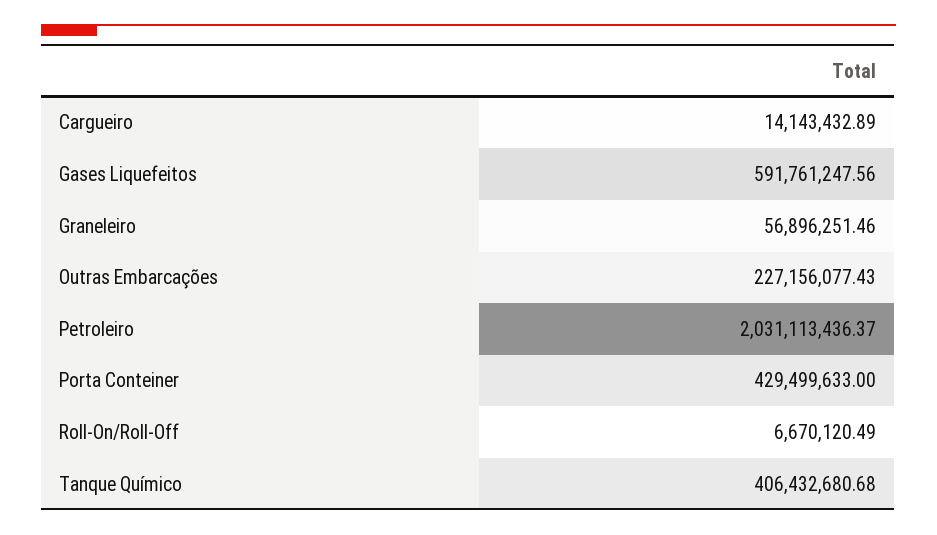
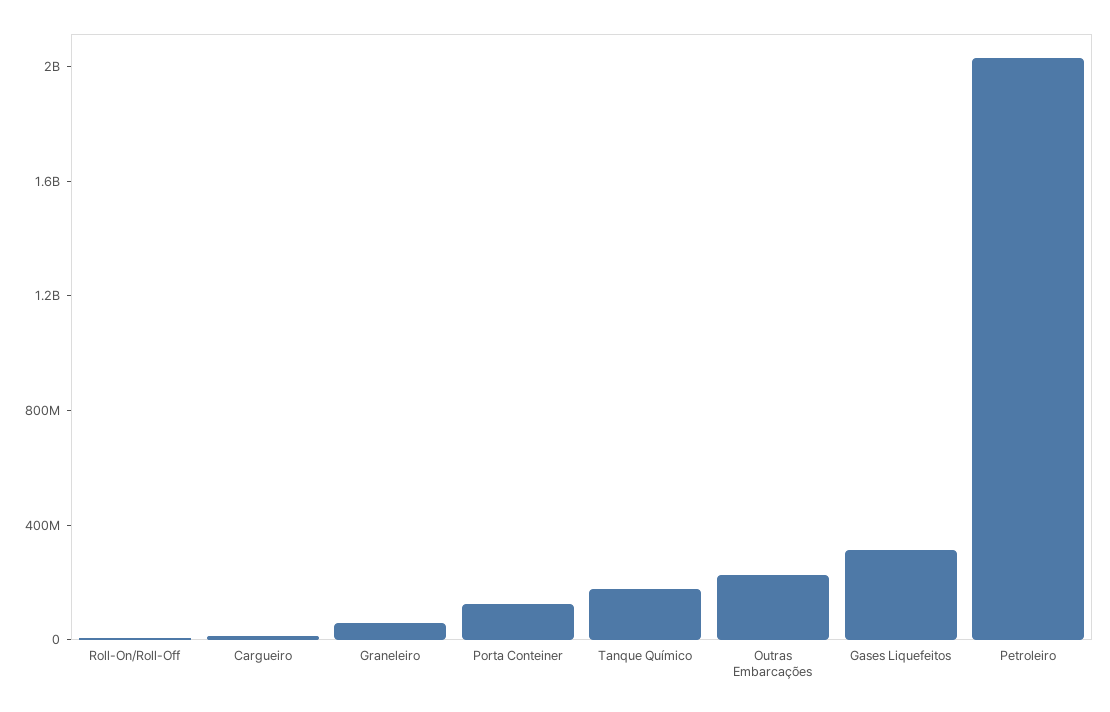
Gases Liquefeitos: 591761247.56 -> 300000000
Porta Conteiner: 429499633 -> 100000000
Tanque Químico: 406432680.68 -> 200000000

